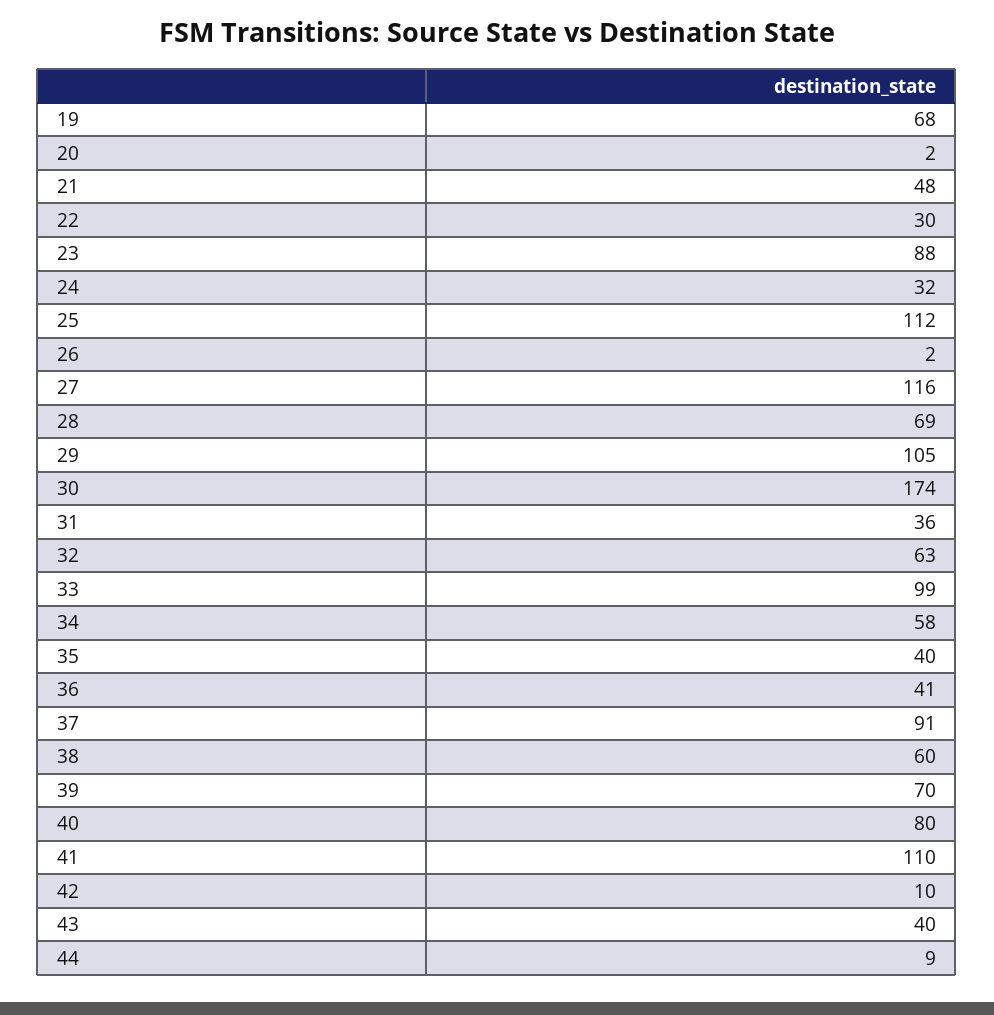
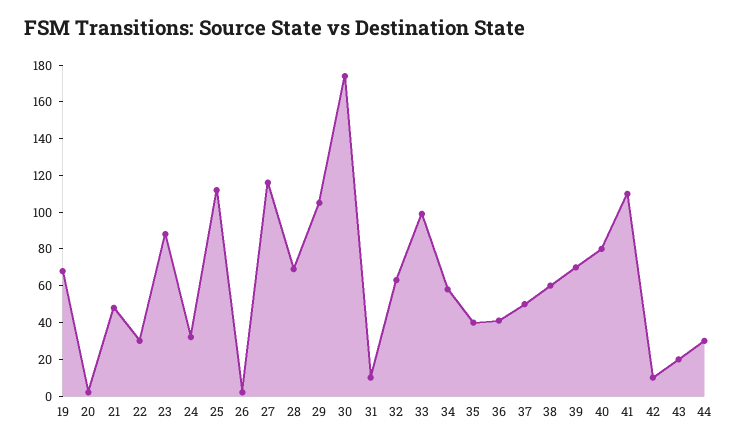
31: 36 -> 10
37: 91 -> 50
43: 40 -> 20
44: 9 -> 30

